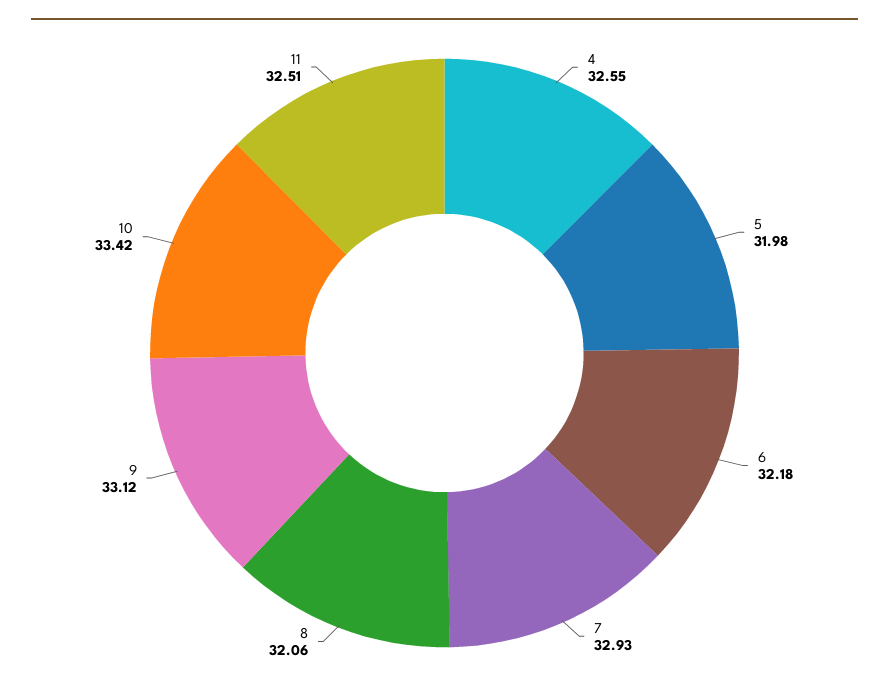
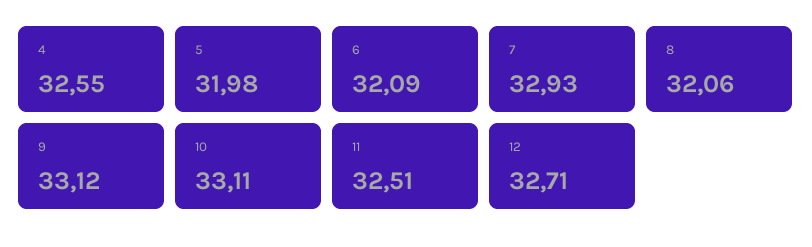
6: 32.18 -> 32.09
10: 33.42 -> 33.11
12: none -> 32.71

